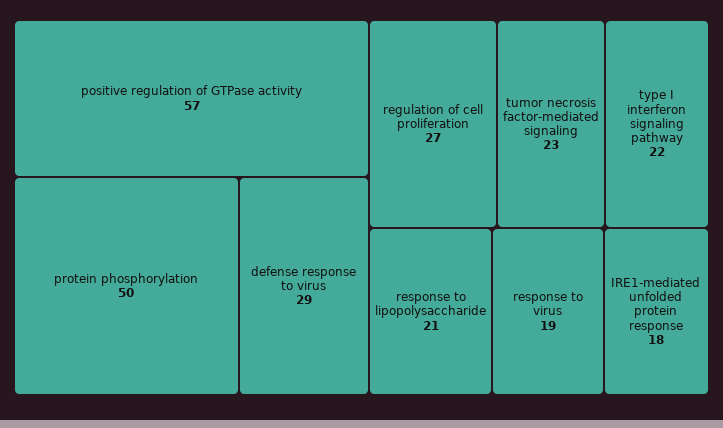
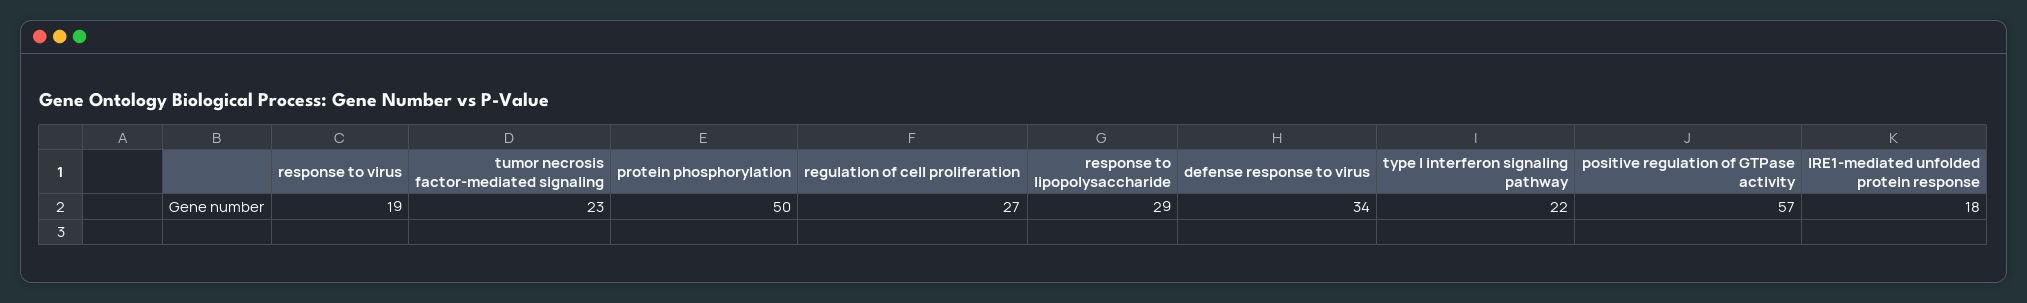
defense response to virus: 29 -> 34
response to lipopolysaccharide: 21 -> 29

